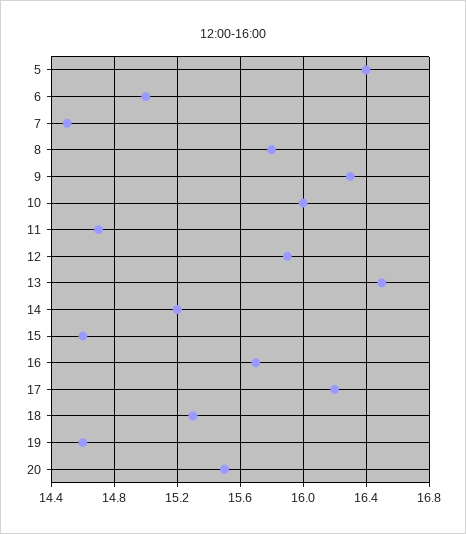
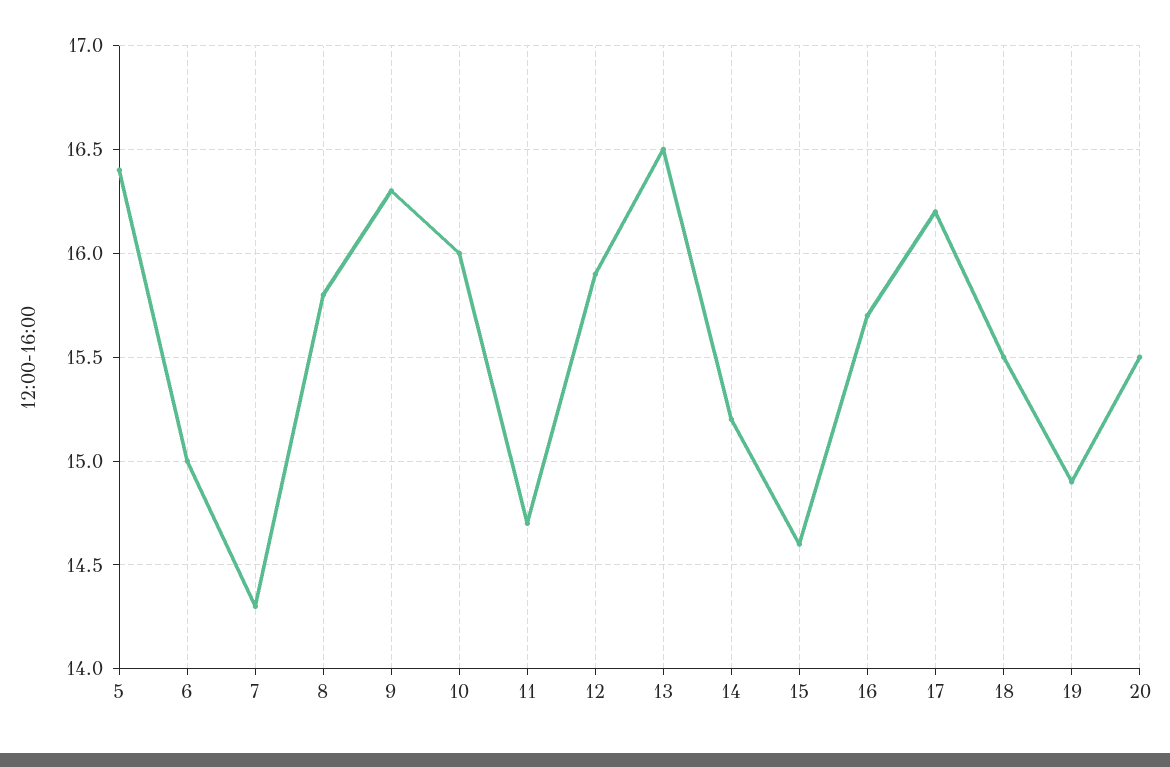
7: 14.5 -> 14.3
18: 15.3 -> 15.5
19: 14.6 -> 14.9

